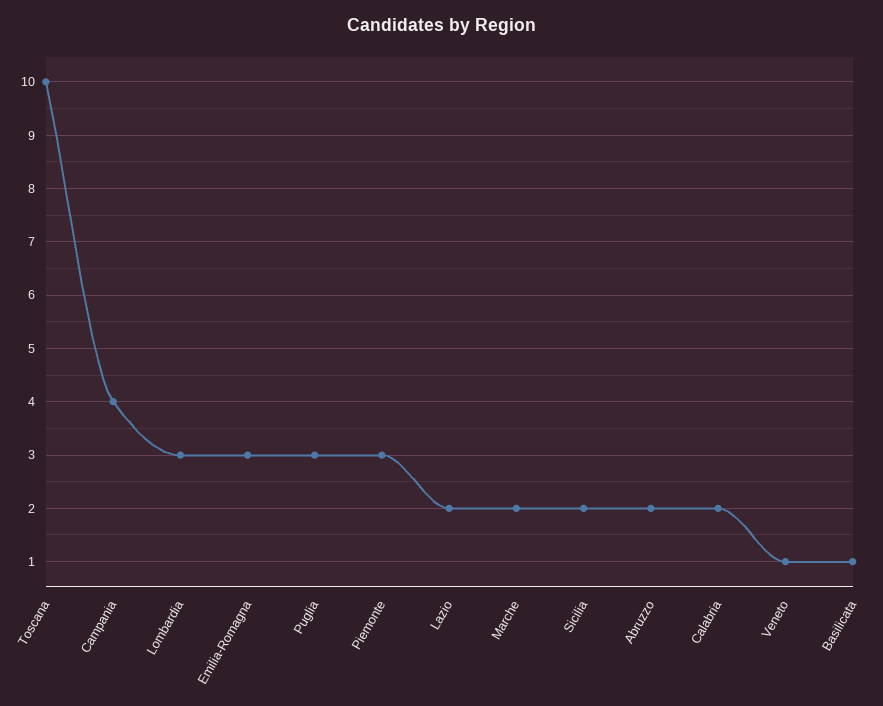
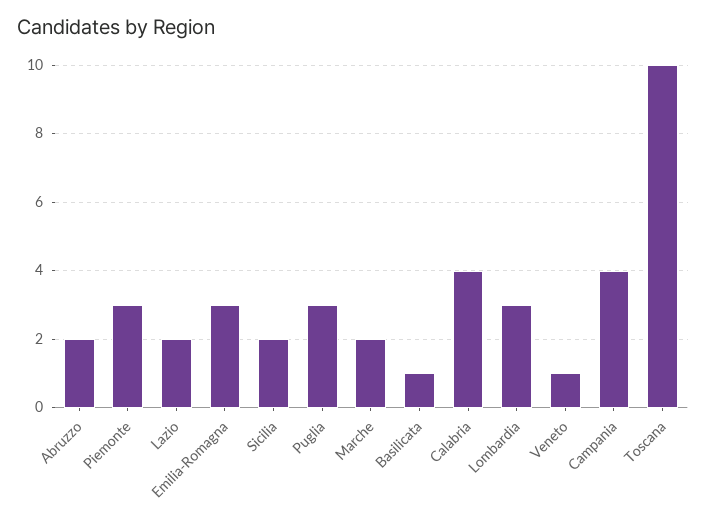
Calabria: 2 -> 4

